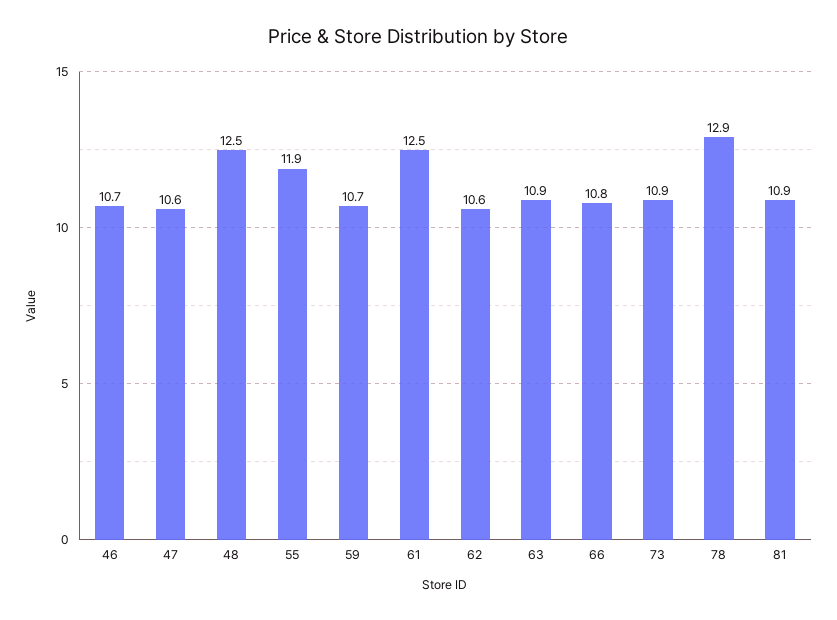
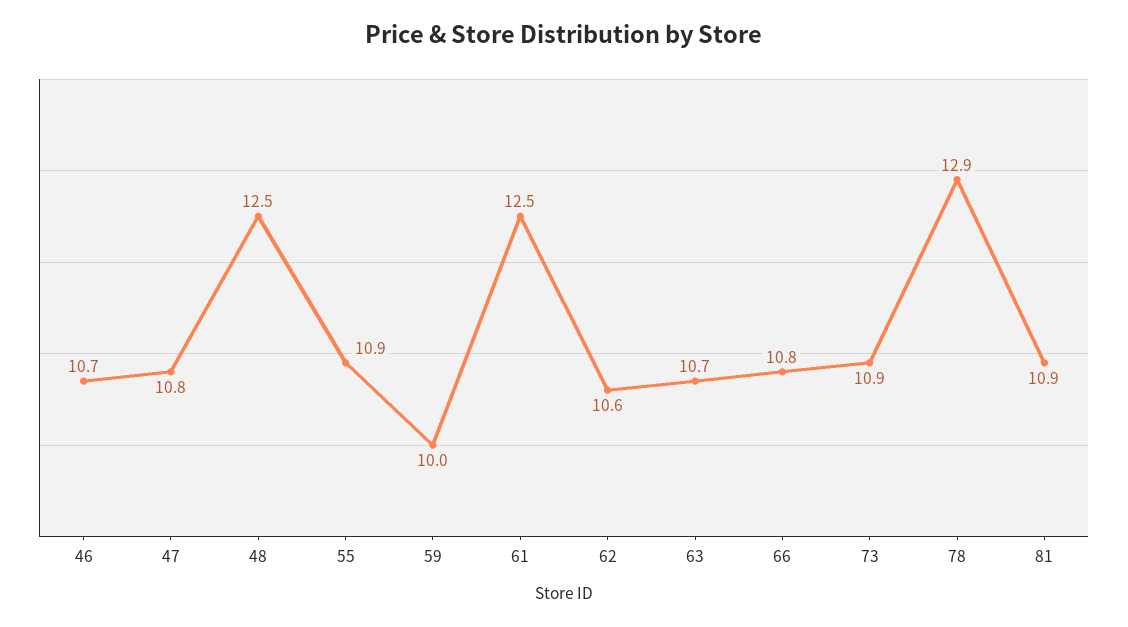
47: 10.6 -> 10.8
55: 11.9 -> 10.9
59: 10.7 -> 10
63: 10.9 -> 10.7

